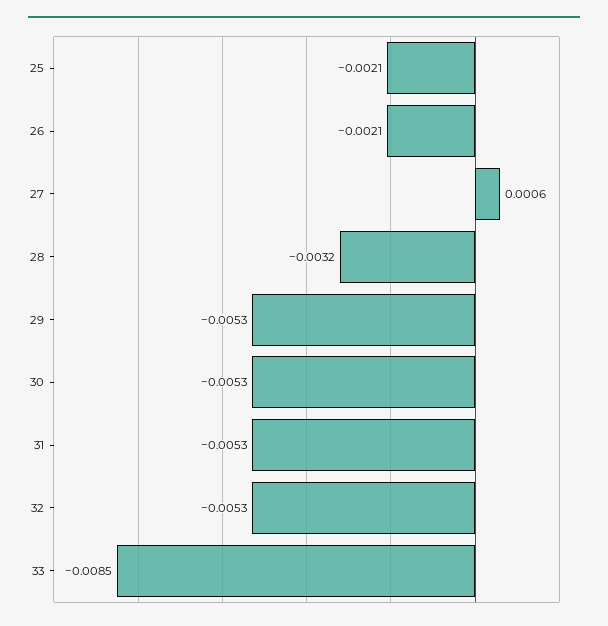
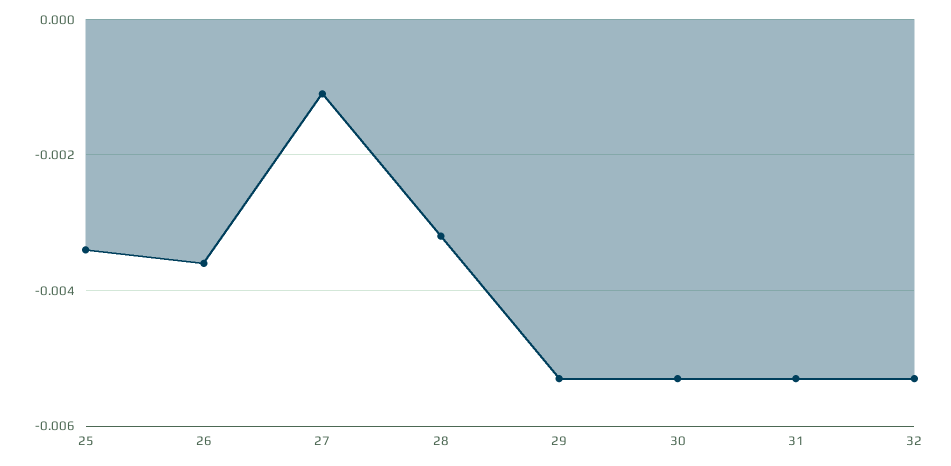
25: -0.0021 -> -0.0035
26: -0.0021 -> -0.0035
27: 0.0006 -> -0.001
33: -0.0085 -> none

